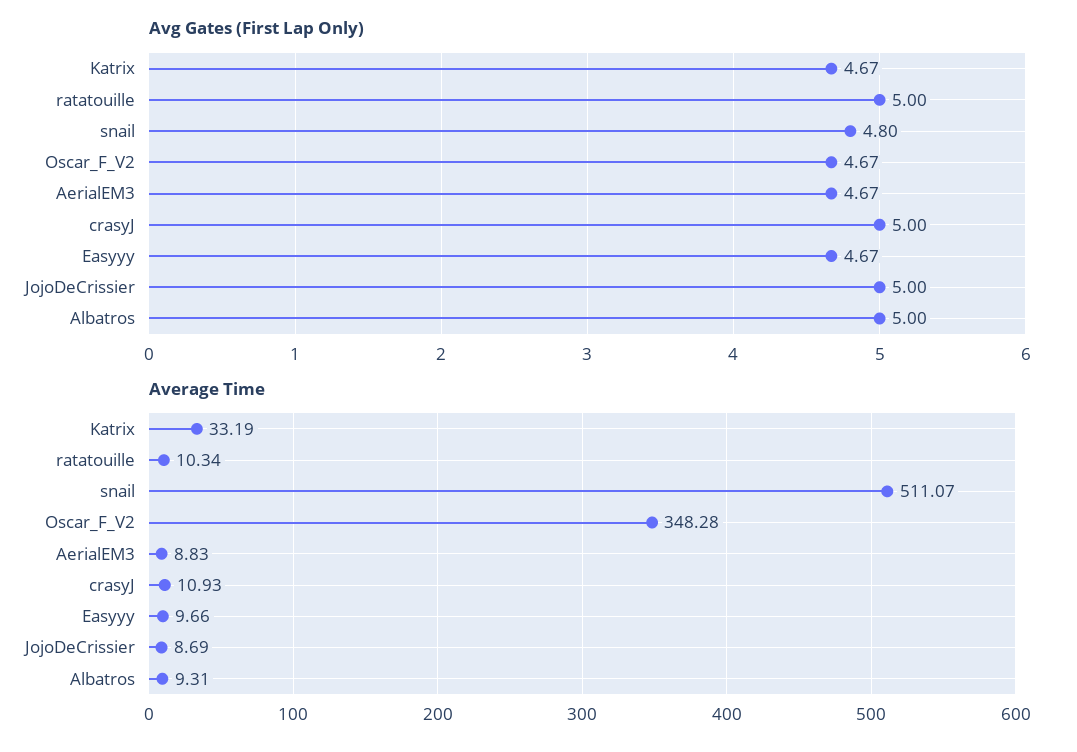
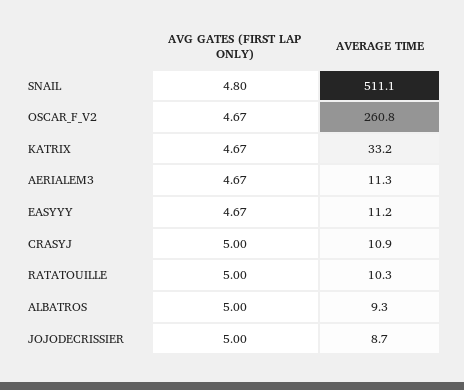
Average Time, Oscar_F_V2: 348.28 -> 260.8
Average Time, AerialEM3: 8.83 -> 11.3
Average Time, Easyyy: 9.66 -> 11.2

